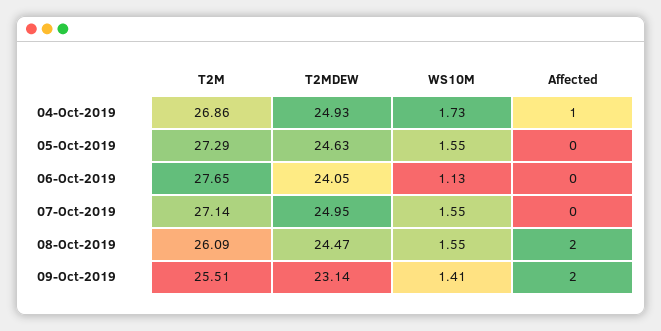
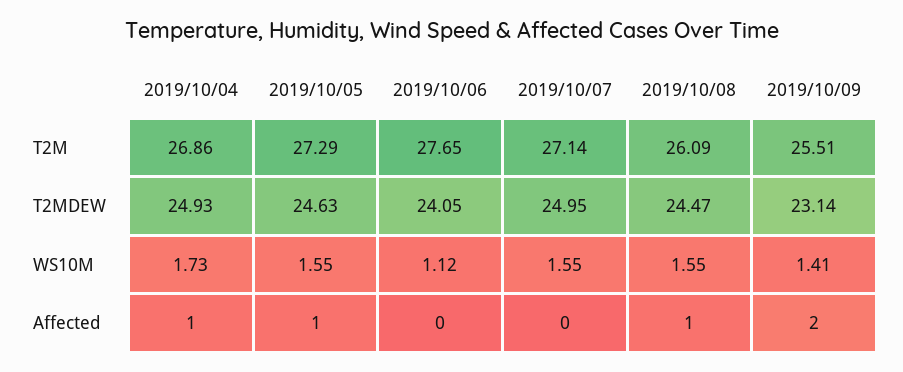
Affected, 05-Oct-2019: 0 -> 1
WS10M, 06-Oct-2019: 1.13 -> 1.12
Affected, 08-Oct-2019: 2 -> 1

